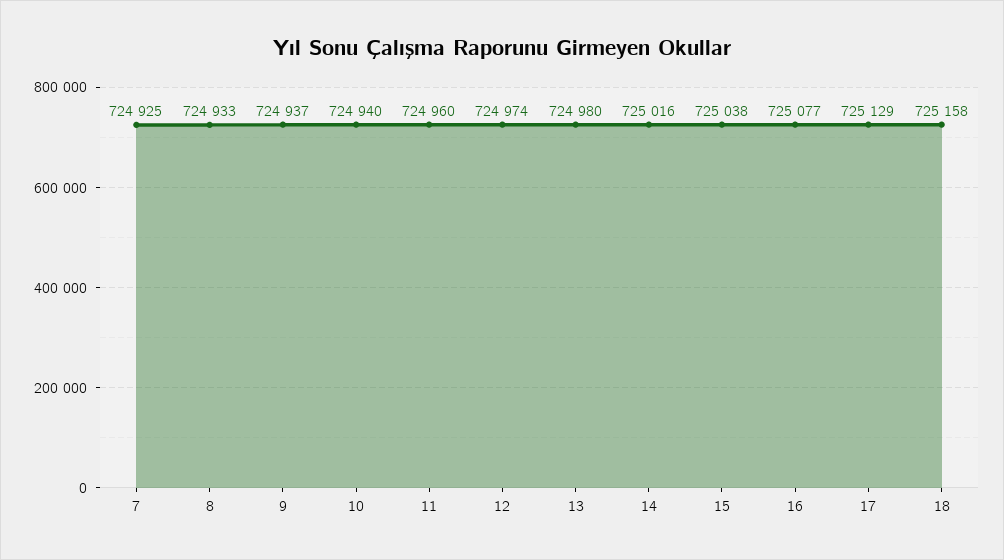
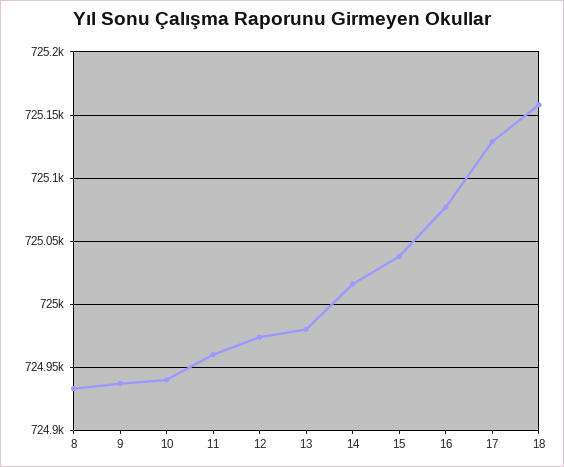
7: 724925 -> none

